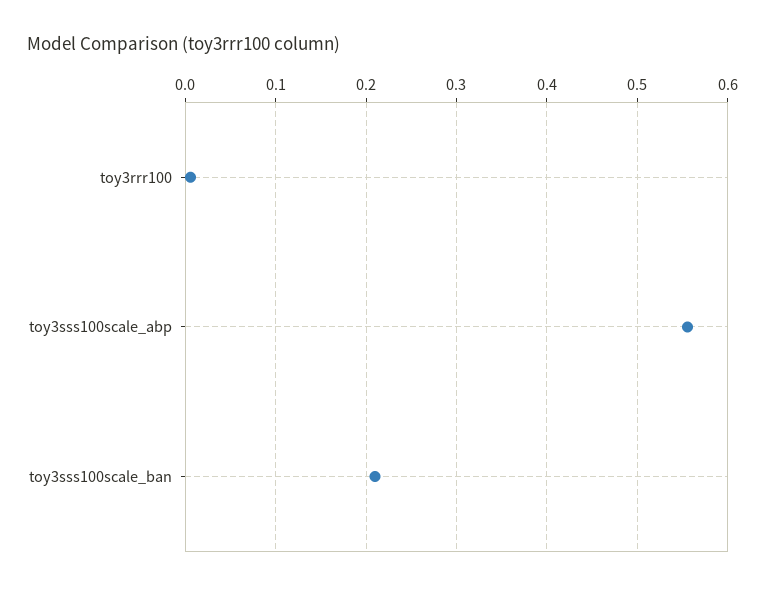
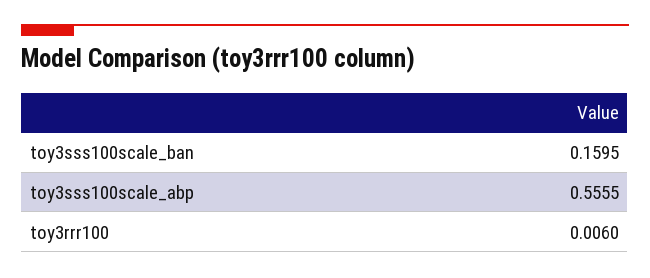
toy3sss100scale_ban: 0.21 -> 0.1595

